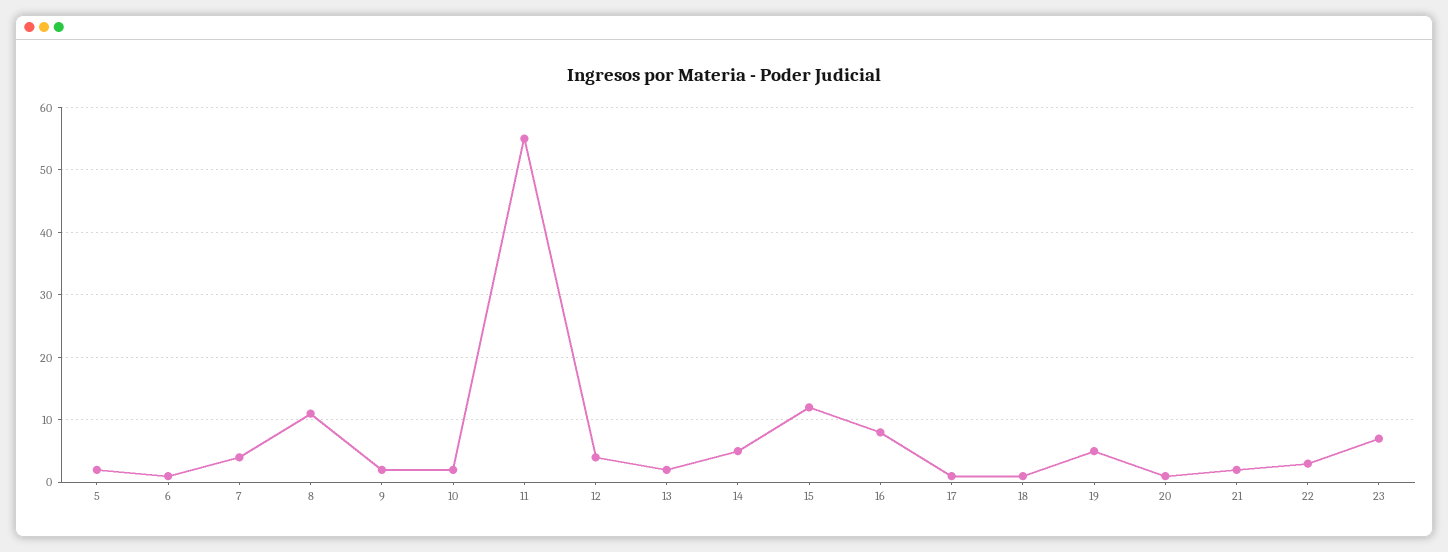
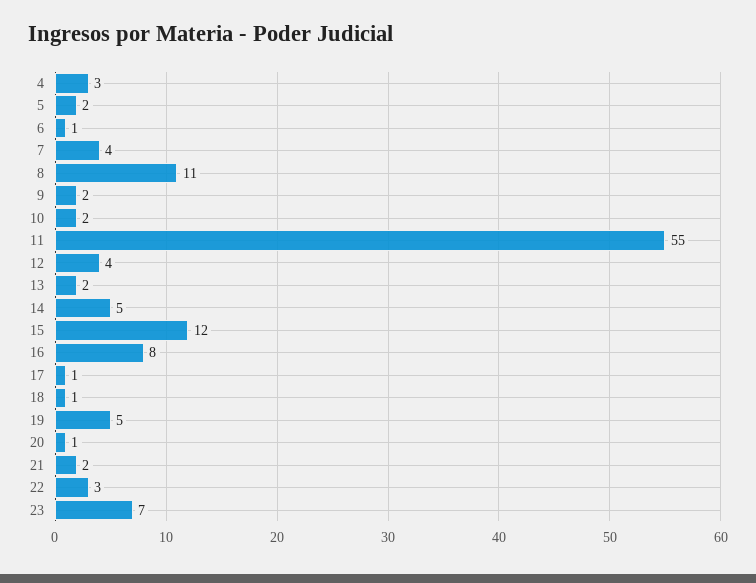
4: none -> 3

